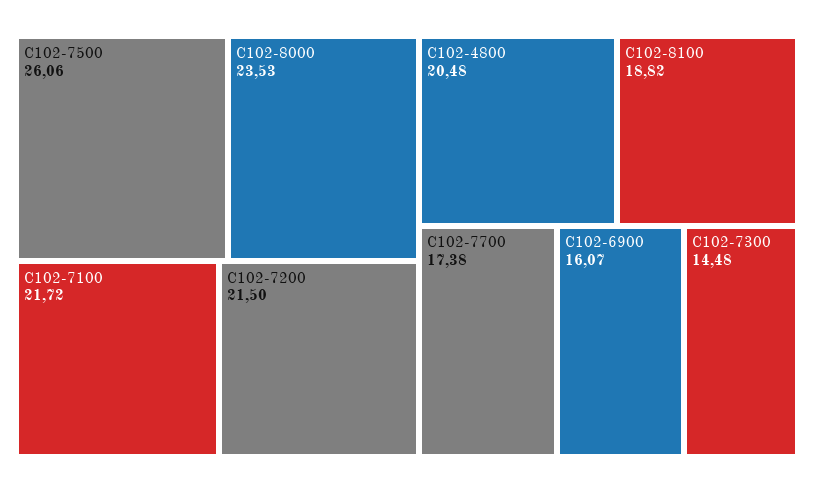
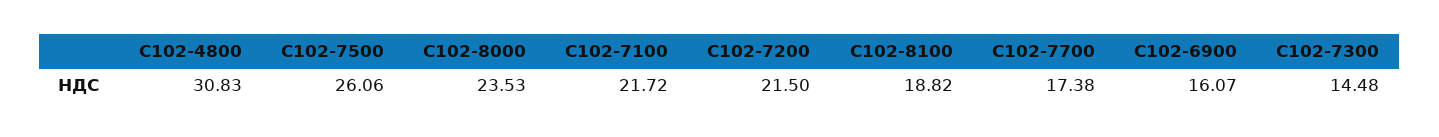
С102-4800: 20.48 -> 30.83

